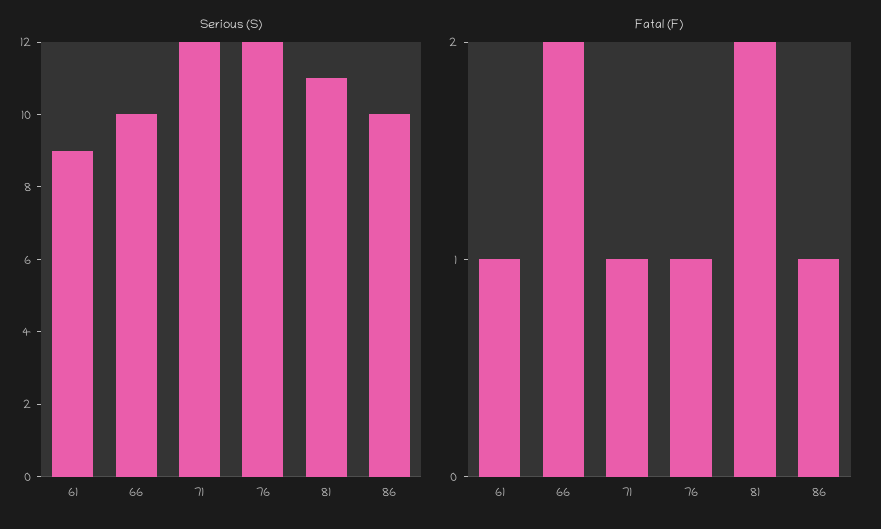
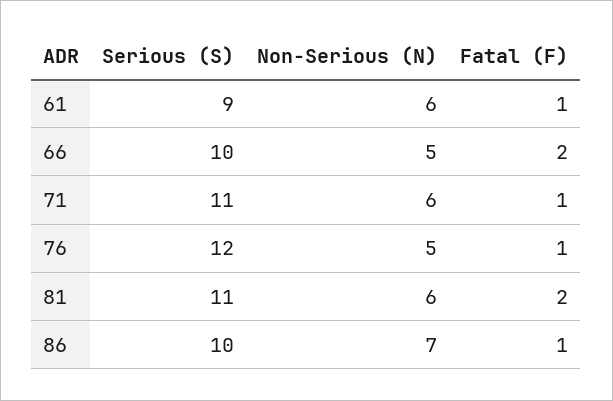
Serious (S), 71: 12 -> 11
Non-Serious (N), 61: none -> 6
Non-Serious (N), 66: none -> 5
Non-Serious (N), 71: none -> 6
Non-Serious (N), 76: none -> 5
Non-Serious (N), 81: none -> 6
Non-Serious (N), 86: none -> 7

